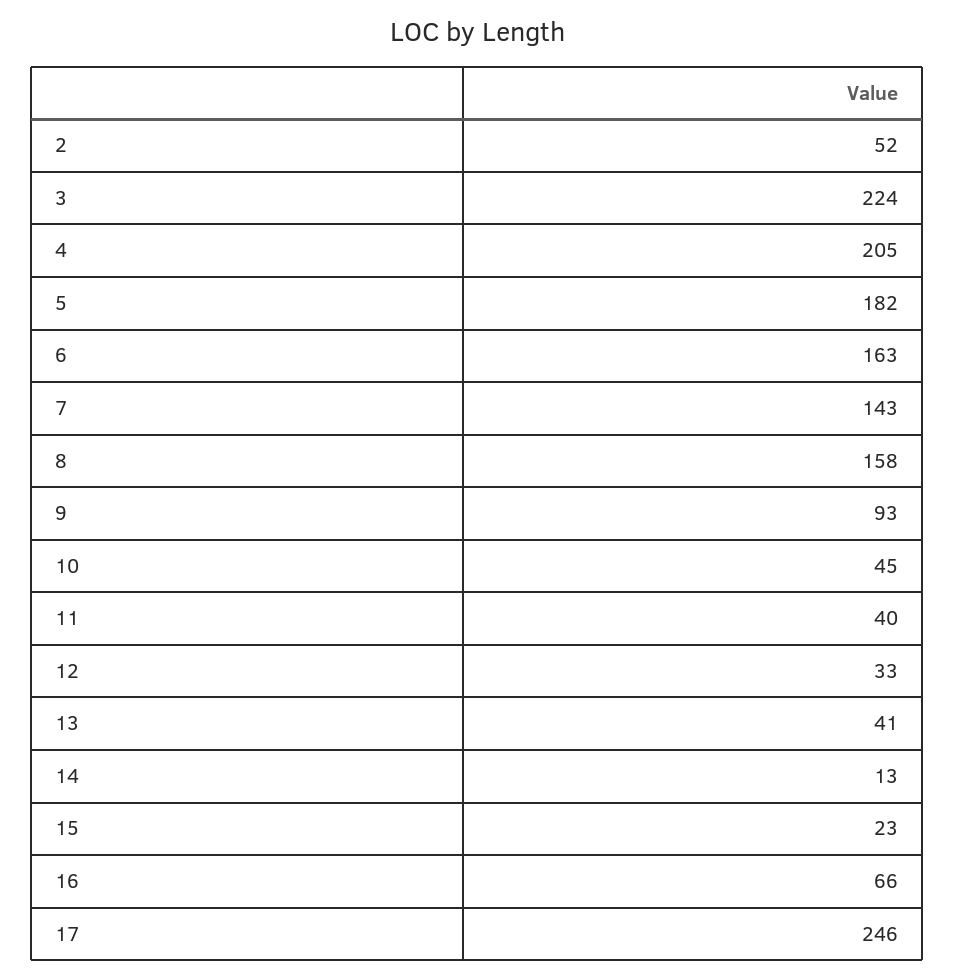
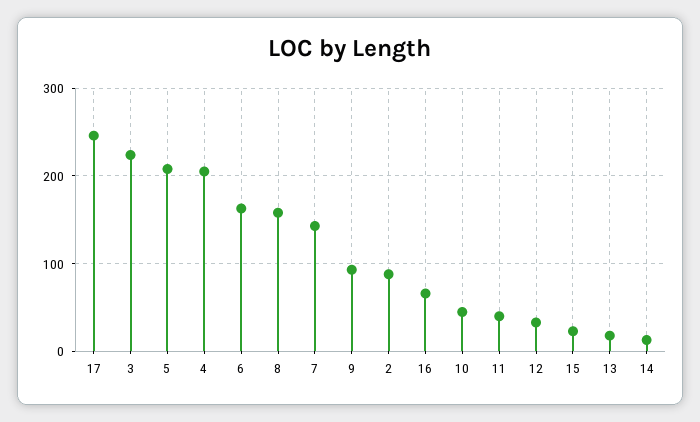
2: 52 -> 90
5: 182 -> 210
13: 41 -> 20

